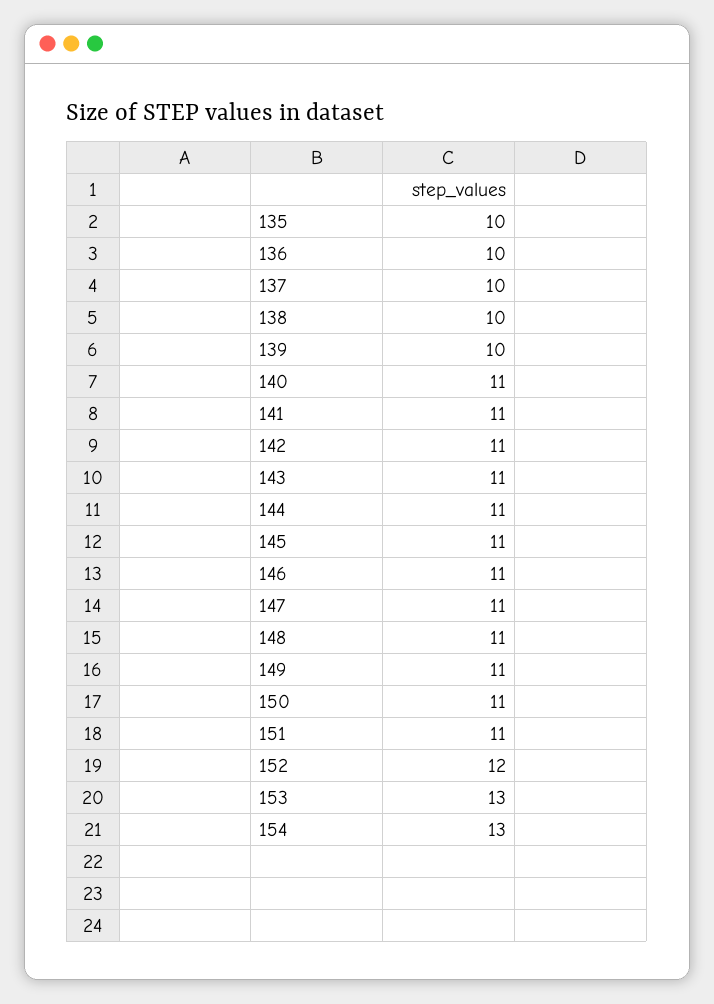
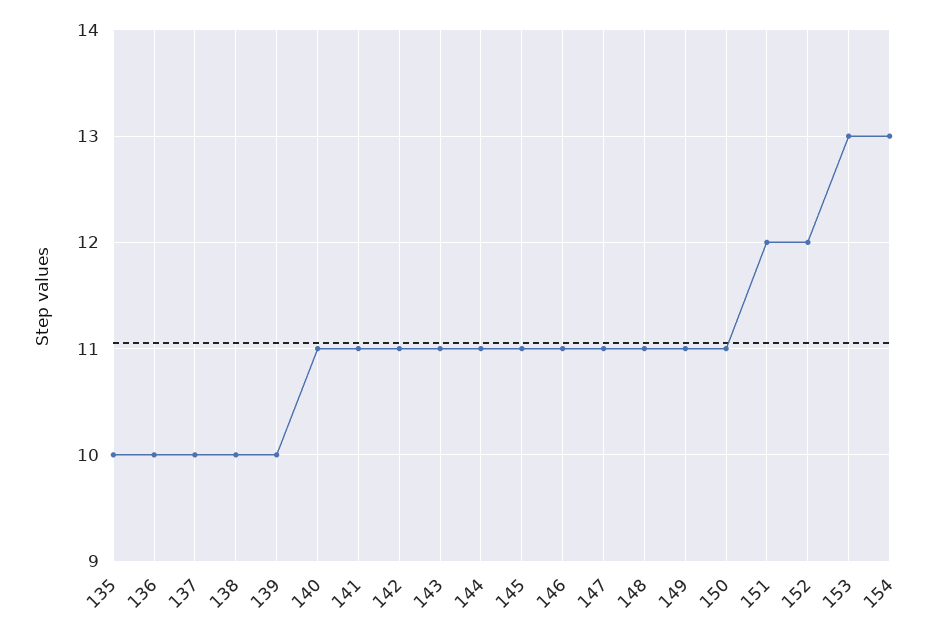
151: 11 -> 12

